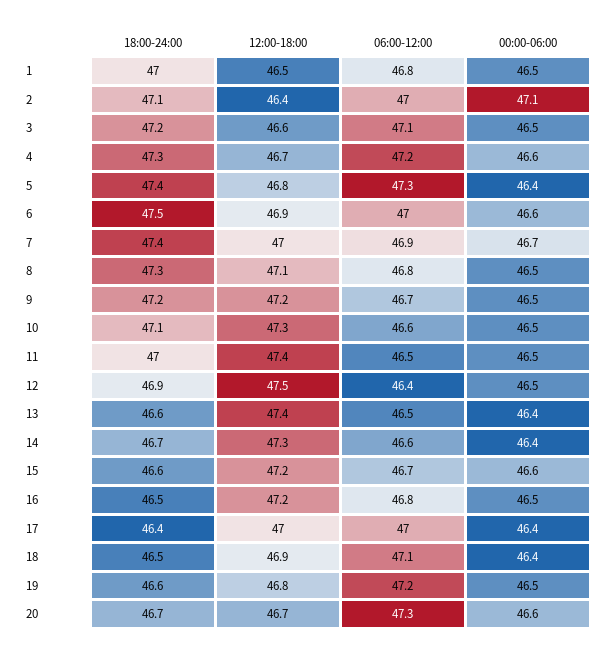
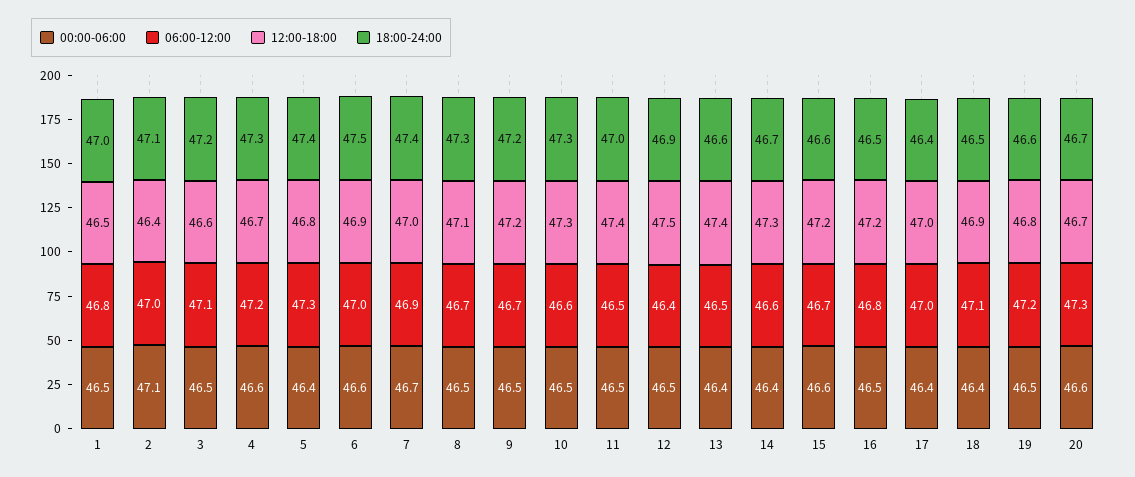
06:00-12:00, 8: 46.8 -> 46.7
18:00-24:00, 10: 47.1 -> 47.3

